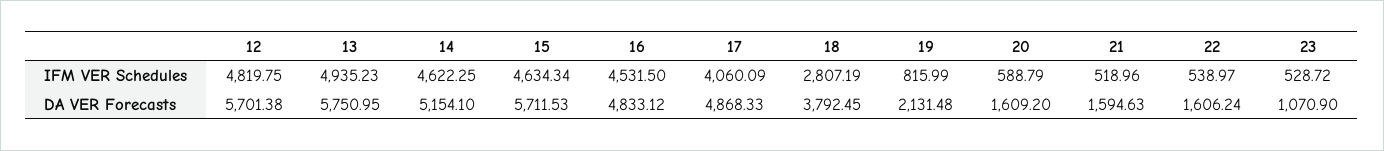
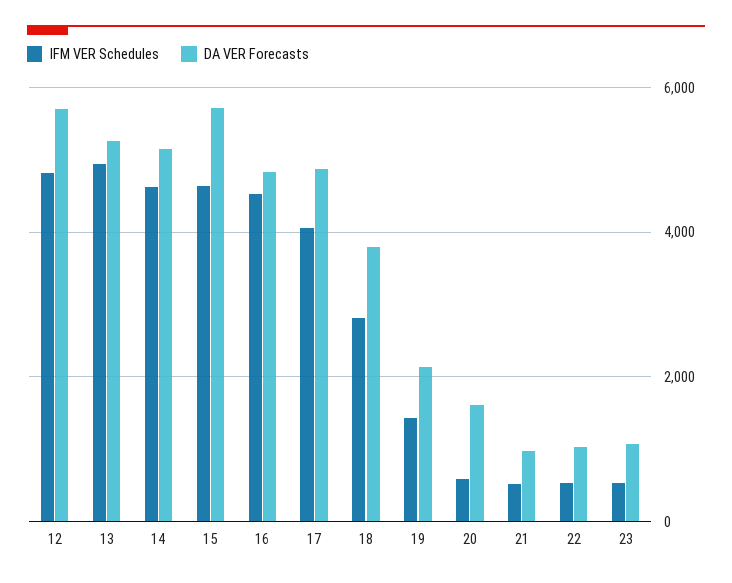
IFM VER Schedules, 19: 815.99 -> 1400
DA VER Forecasts, 13: 5750.95 -> 5200
DA VER Forecasts, 21: 1594.63 -> 1000
DA VER Forecasts, 22: 1606.24 -> 1000

